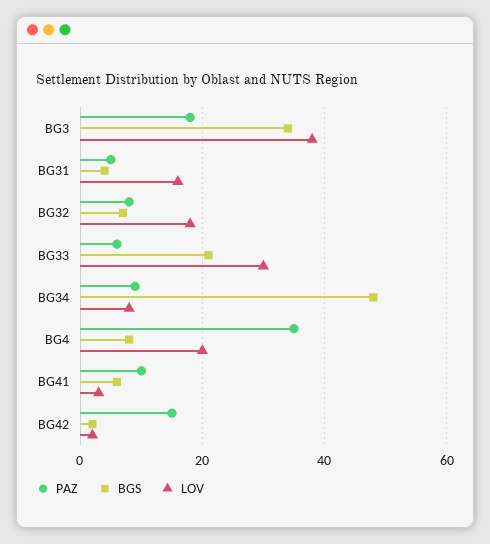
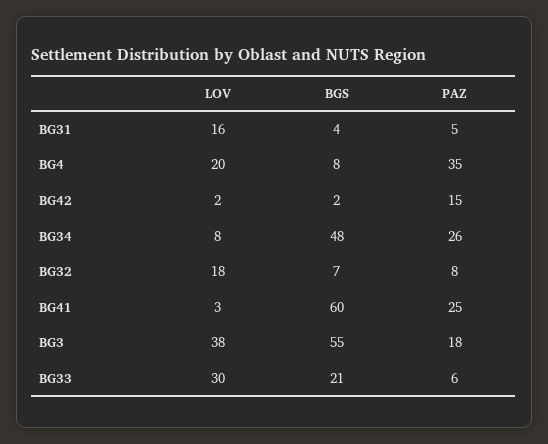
BGS, BG3: 35 -> 55
PAZ, BG34: 10 -> 26
PAZ, BG41: 10 -> 25
BGS, BG41: 5 -> 60

